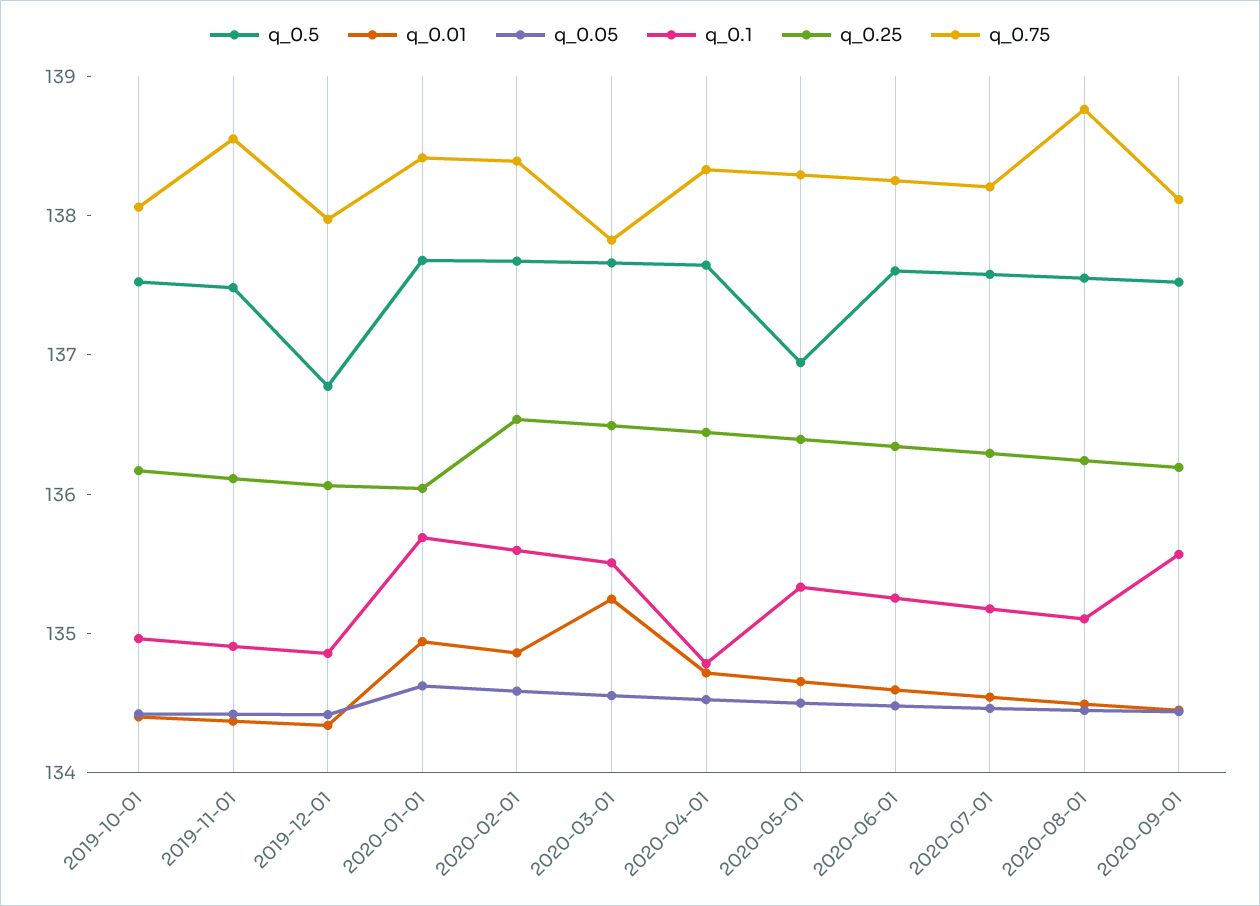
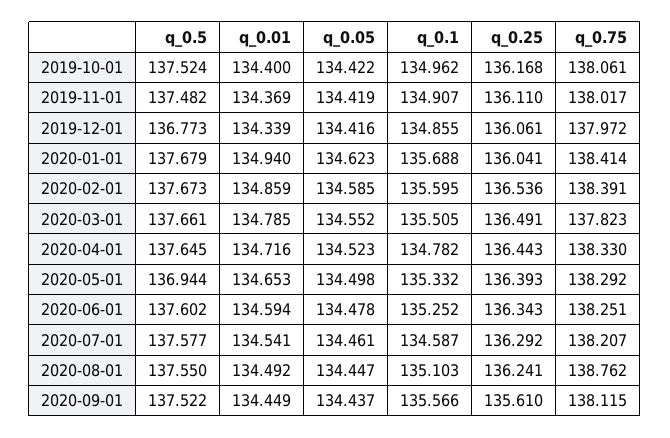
q_0.75, 2019-11-01: 138.6 -> 138.017
q_0.01, 2020-03-01: 135.2 -> 134.785
q_0.1, 2020-07-01: 135.2 -> 134.587
q_0.25, 2020-09-01: 136.2 -> 135.61

